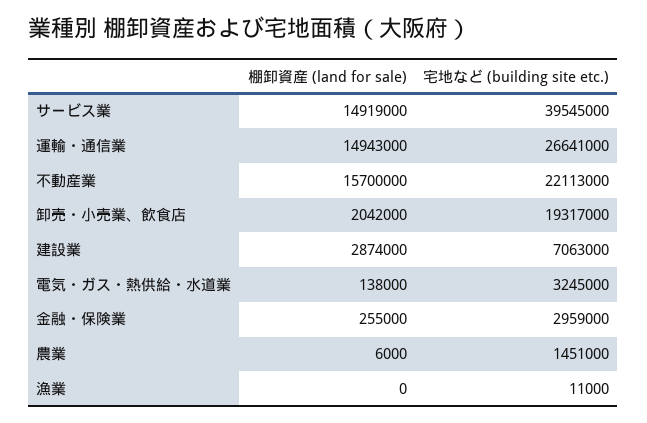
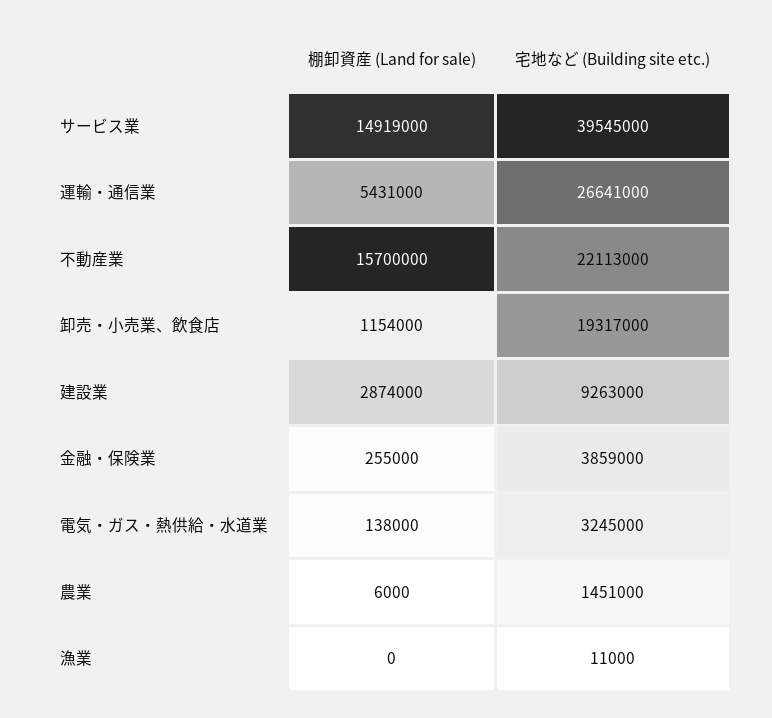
棚卸資産 (land for sale), 運輸・通信業: 14943000 -> 5431000
棚卸資産 (land for sale), 卸売・小売業、飲食店: 2042000 -> 1154000
宅地など (building site etc.), 建設業: 7063000 -> 9263000
宅地など (building site etc.), 金融・保険業: 2959000 -> 3859000

